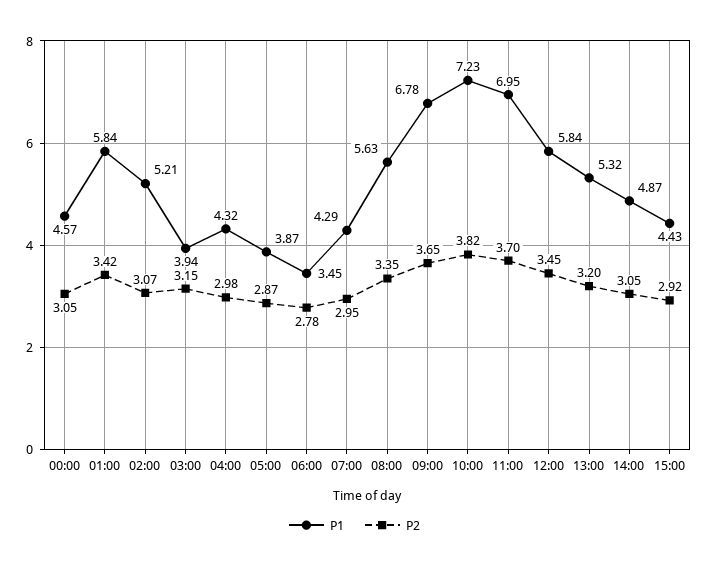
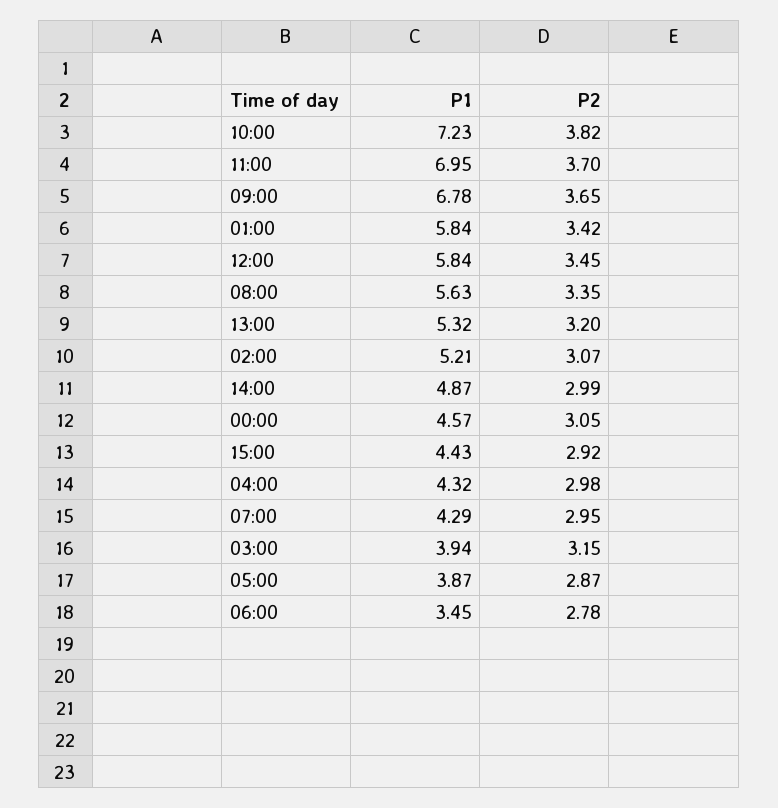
P2, 14:00: 3.05 -> 2.99

